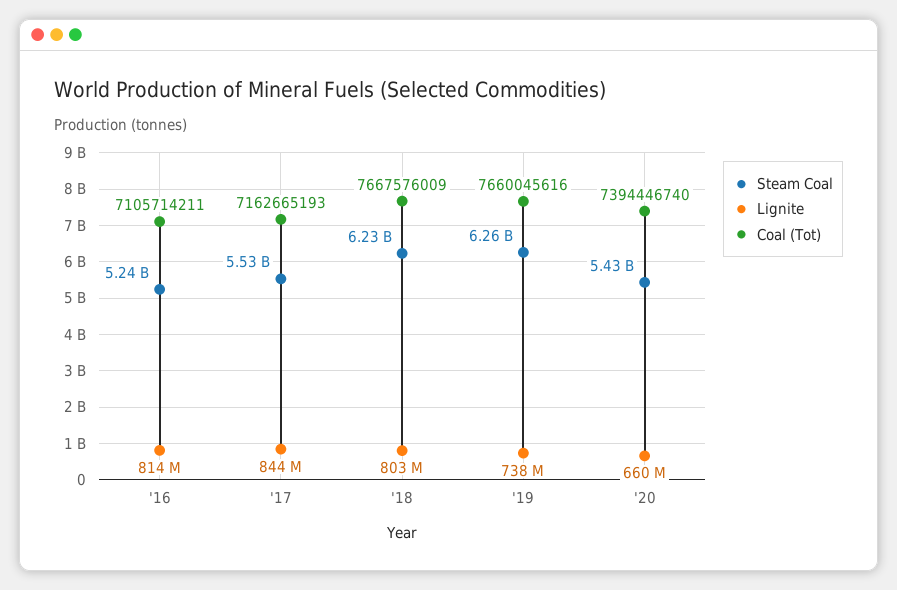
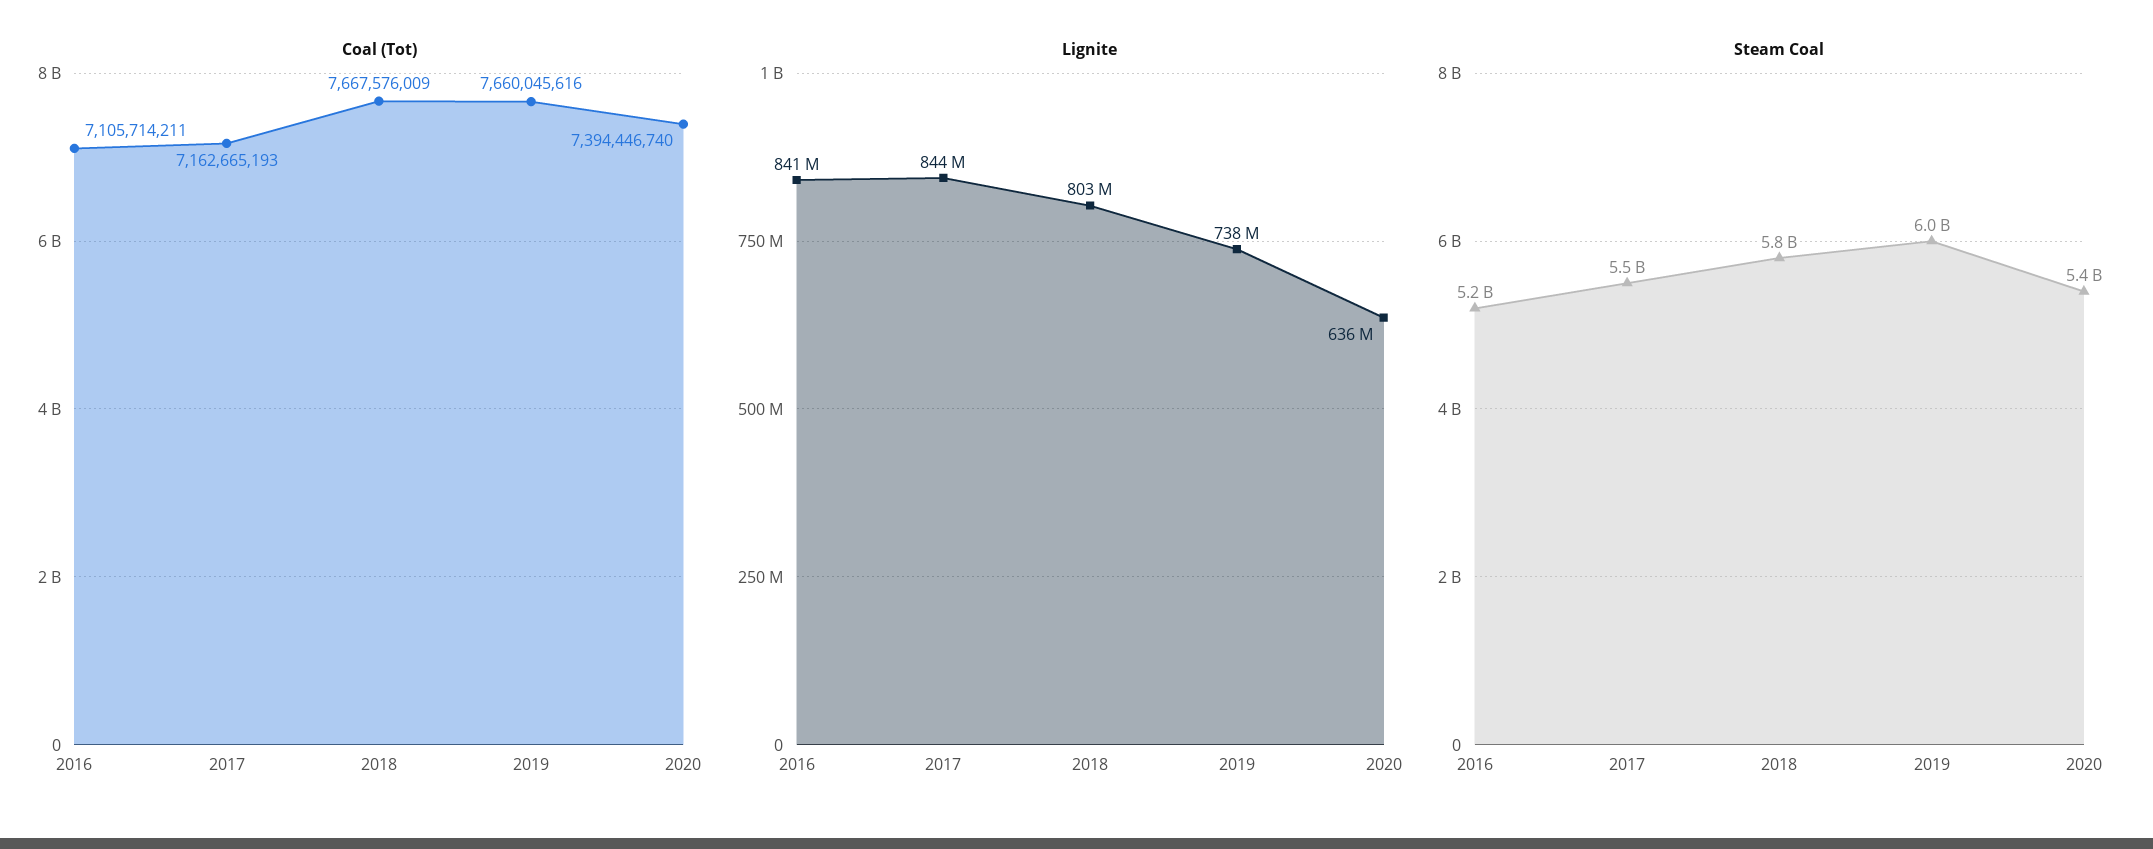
Lignite, '16: 814000000 -> 841000000
Steam Coal, '18: 6230000000 -> 5800000000
Steam Coal, '19: 6260000000 -> 6000000000
Lignite, '20: 660000000 -> 636000000

